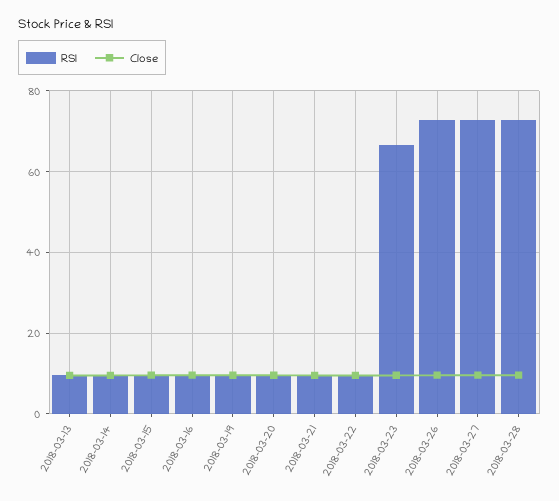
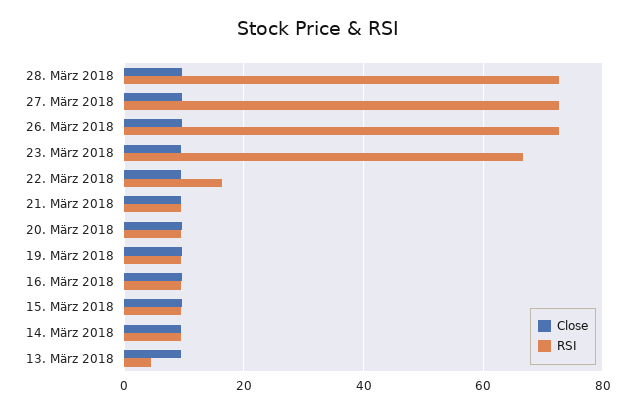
RSI, 2018-03-13: 10 -> 4
RSI, 2018-03-22: 10 -> 16

